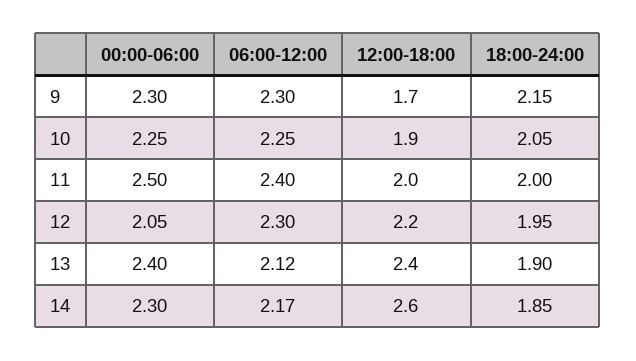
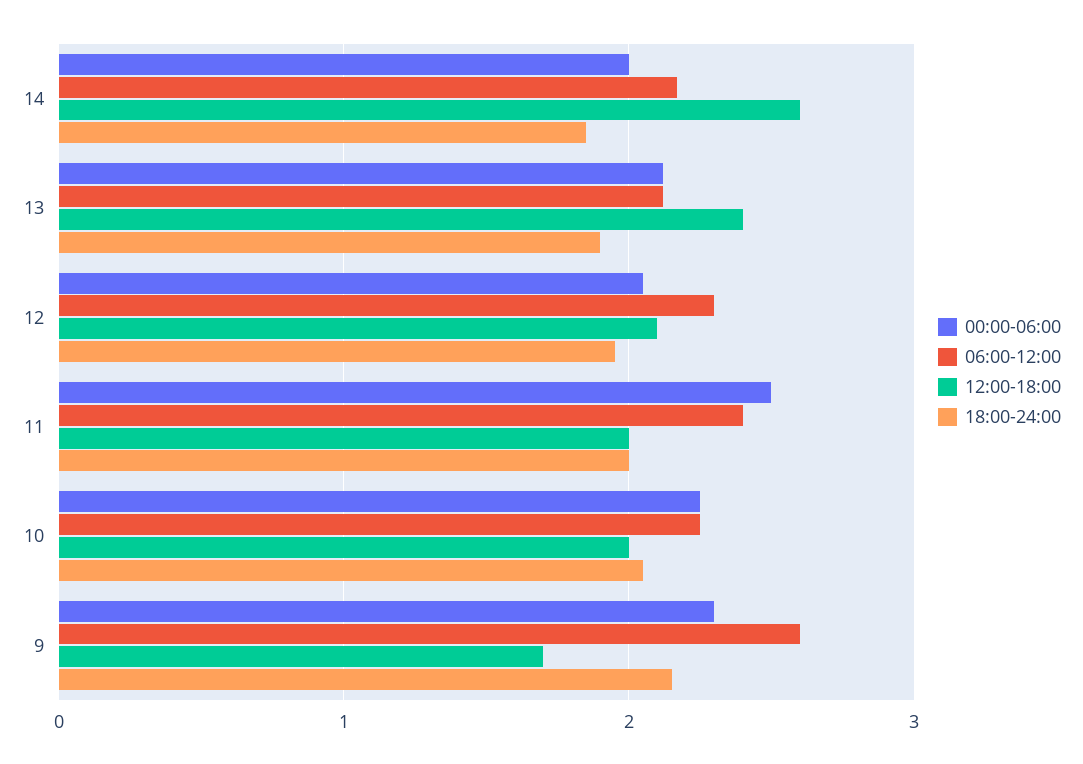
06:00-12:00, 9: 2.3 -> 2.6
12:00-18:00, 10: 1.9 -> 2
12:00-18:00, 12: 2.2 -> 2.1
00:00-06:00, 13: 2.4 -> 2.1
00:00-06:00, 14: 2.3 -> 2

